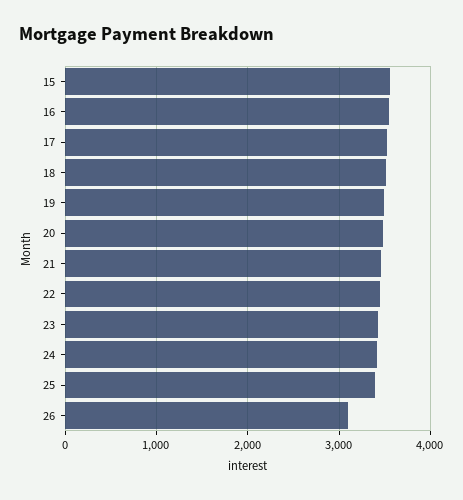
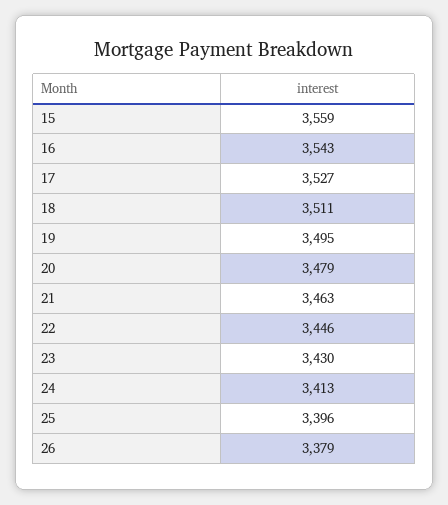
26: 3100 -> 3379

